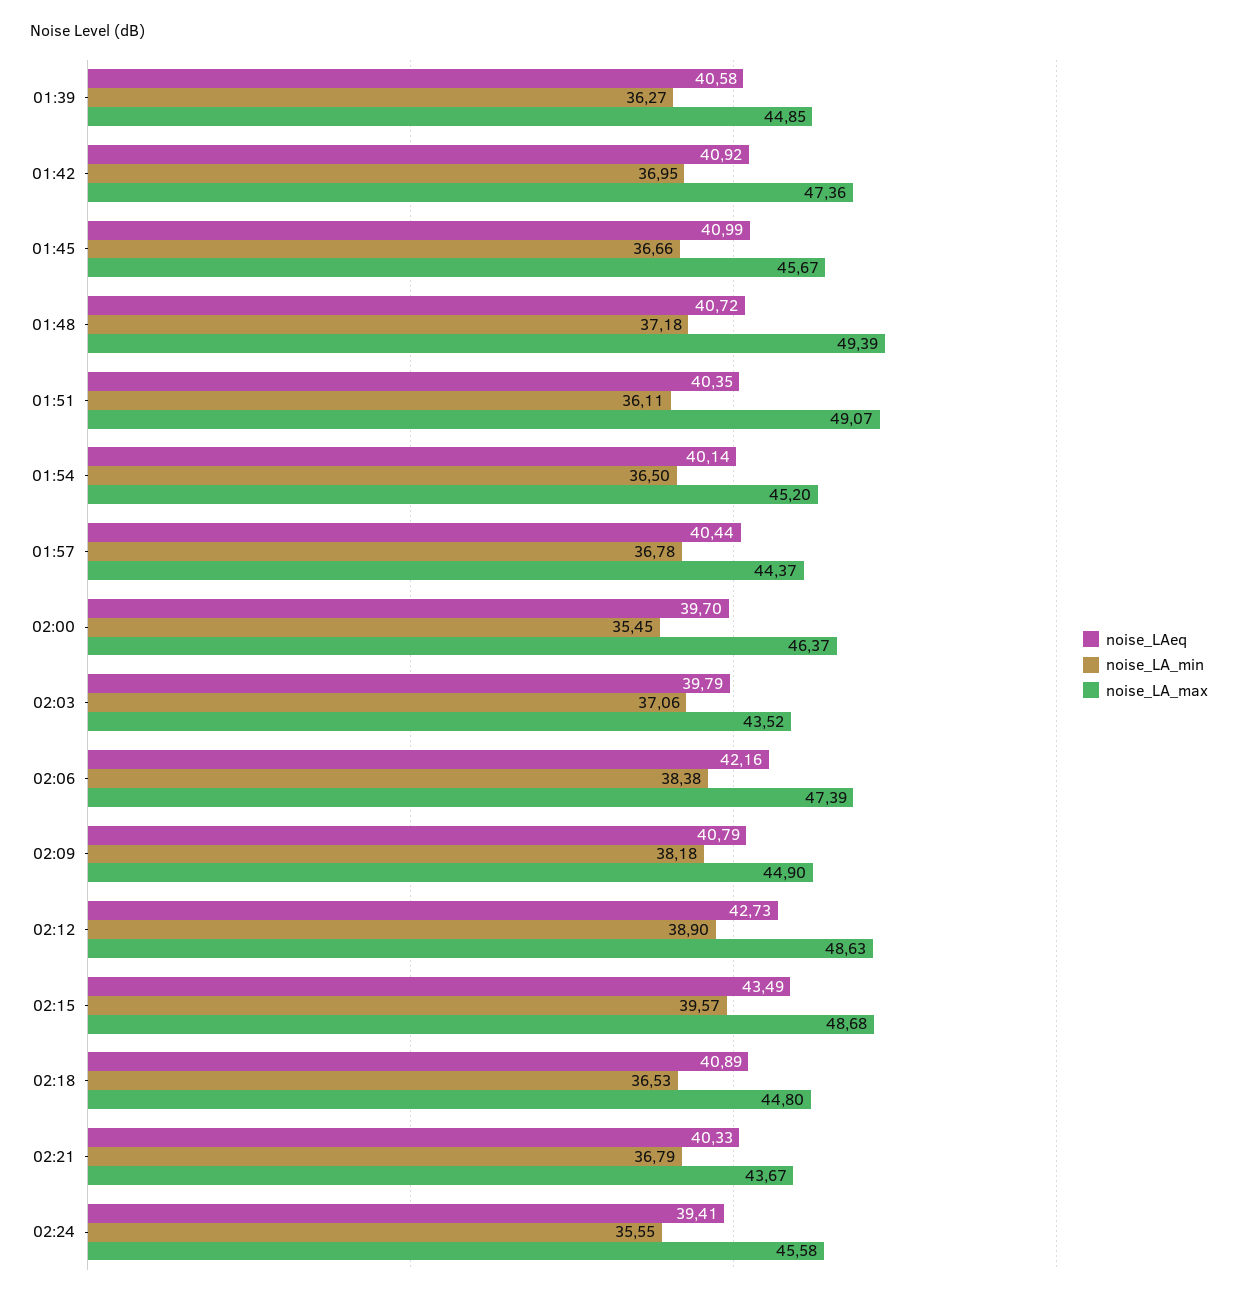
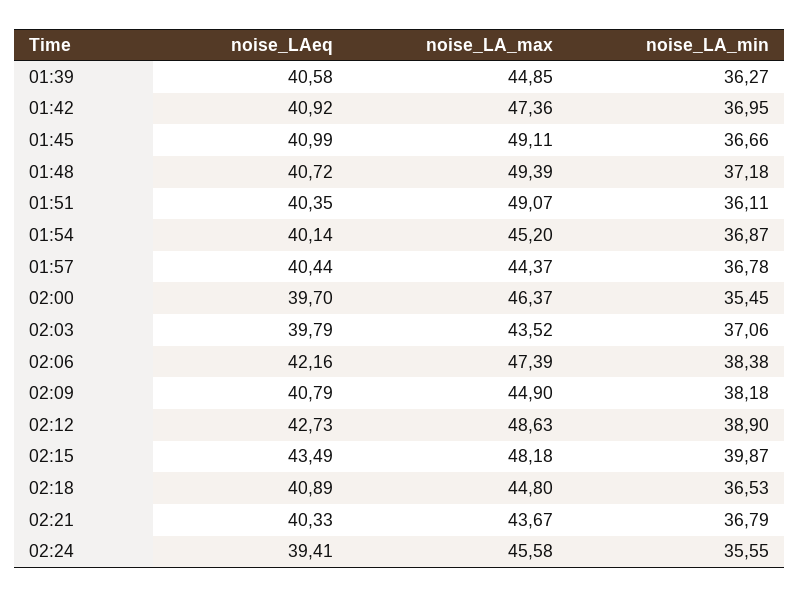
noise_LA_max, 01:45: 45.67 -> 49.11
noise_LA_min, 01:54: 36.5 -> 36.87
noise_LA_min, 02:15: 39.57 -> 39.87
noise_LA_max, 02:15: 48.68 -> 48.18

